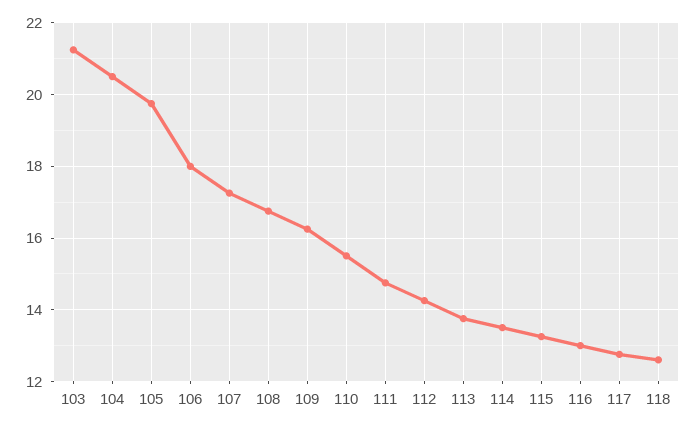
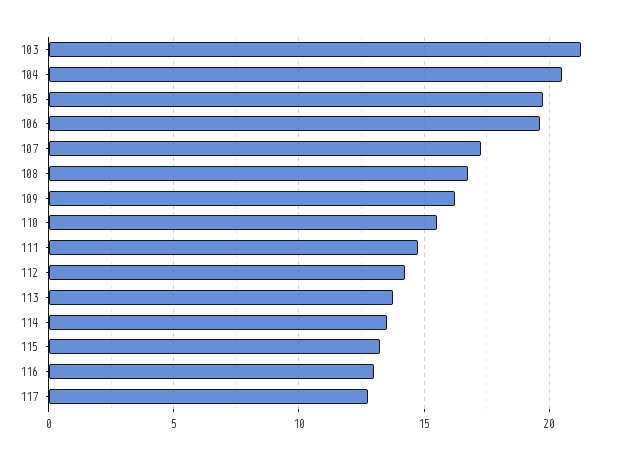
106: 18 -> 19.5
118: 12.6 -> none

